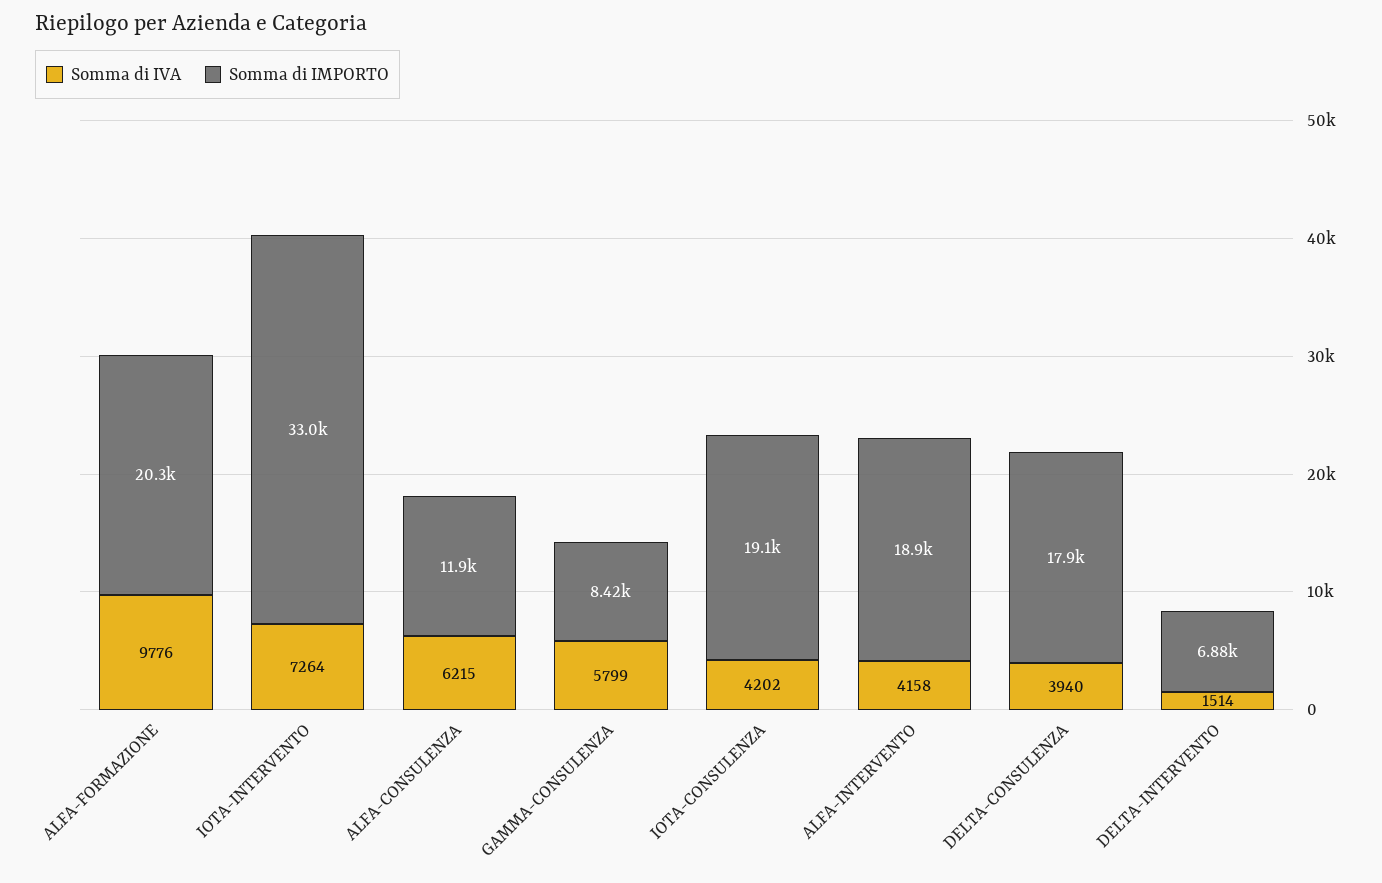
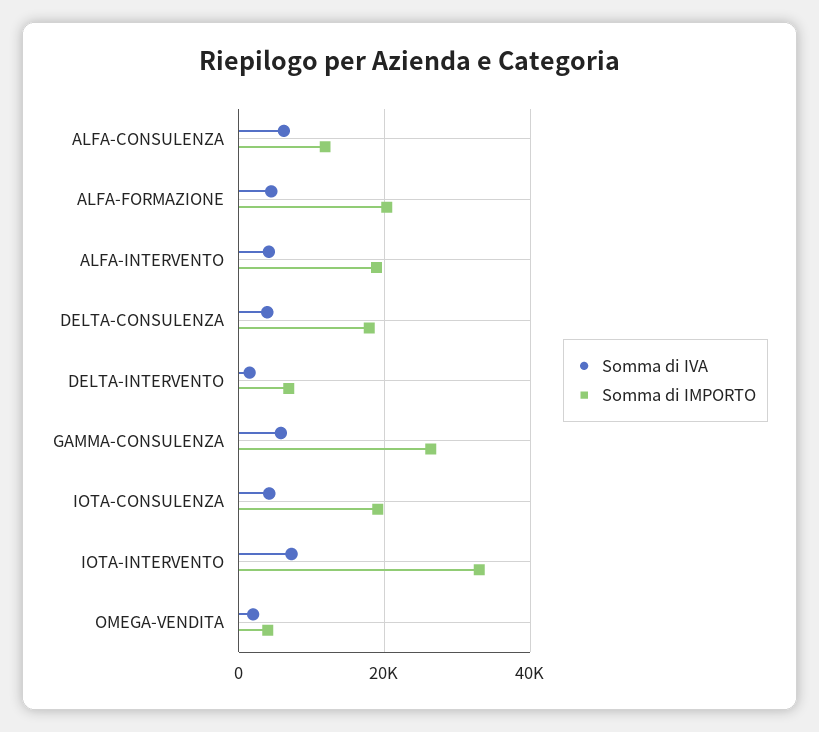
Somma di IVA, ALFA-FORMAZIONE: 9776 -> 4000
Somma di IMPORTO, GAMMA-CONSULENZA: 8420 -> 26000
Somma di IVA, OMEGA-VENDITA: none -> 2000
Somma di IMPORTO, OMEGA-VENDITA: none -> 4000

